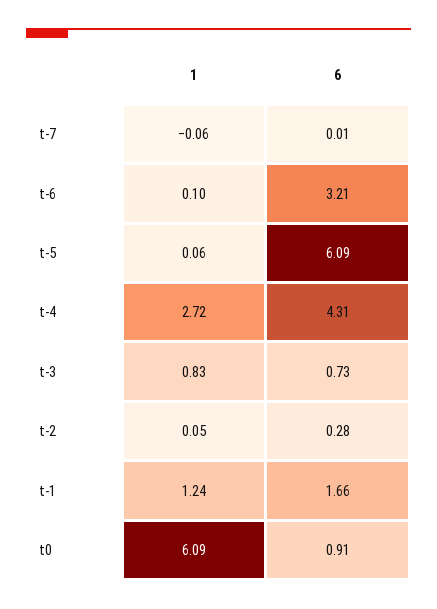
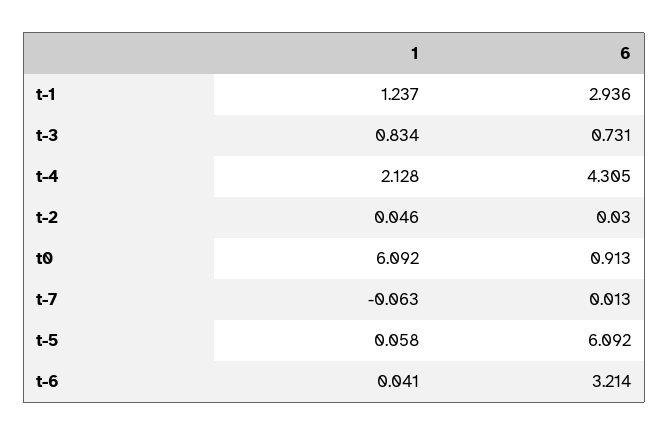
1, t-6: 0.1 -> 0.041
1, t-4: 2.72 -> 2.128
6, t-2: 0.28 -> 0.03
6, t-1: 1.66 -> 2.936

